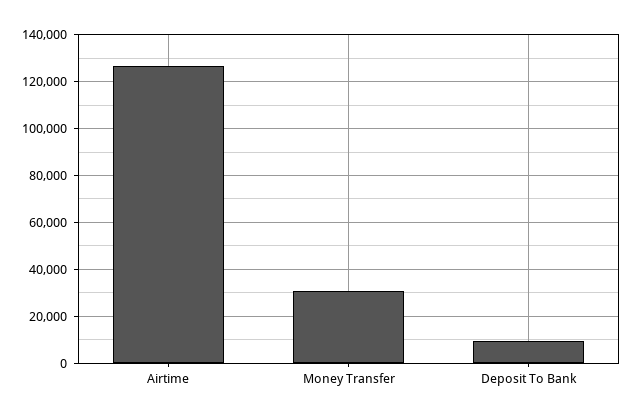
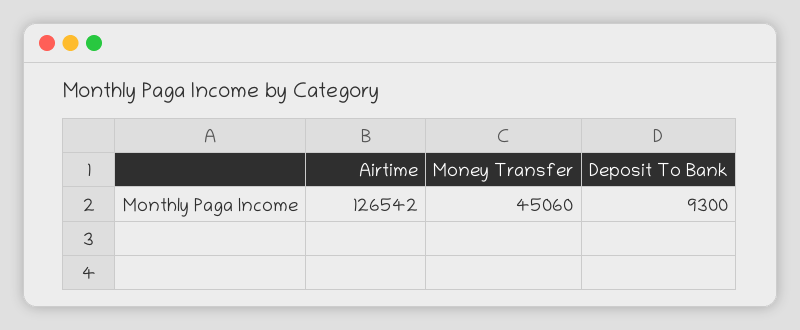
Money Transfer: 30000 -> 45060

